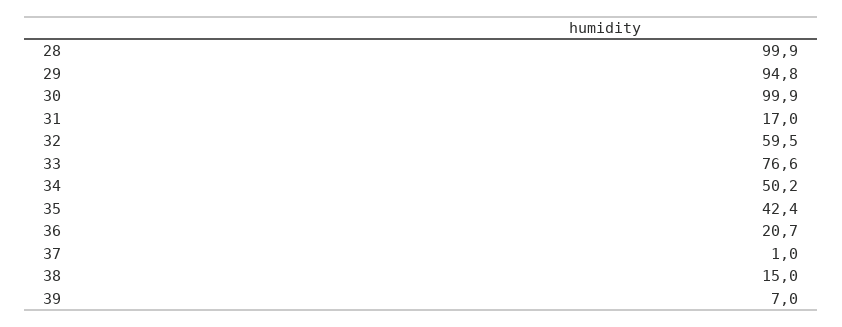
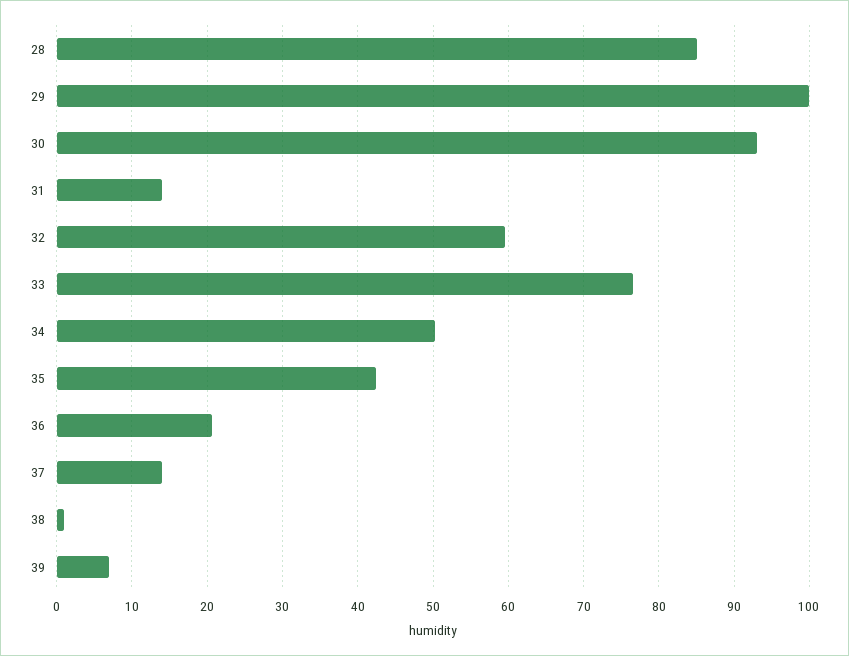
28: 99.9 -> 85
29: 94.8 -> 100
30: 99.9 -> 93
31: 17 -> 14
37: 1 -> 14
38: 15 -> 1

